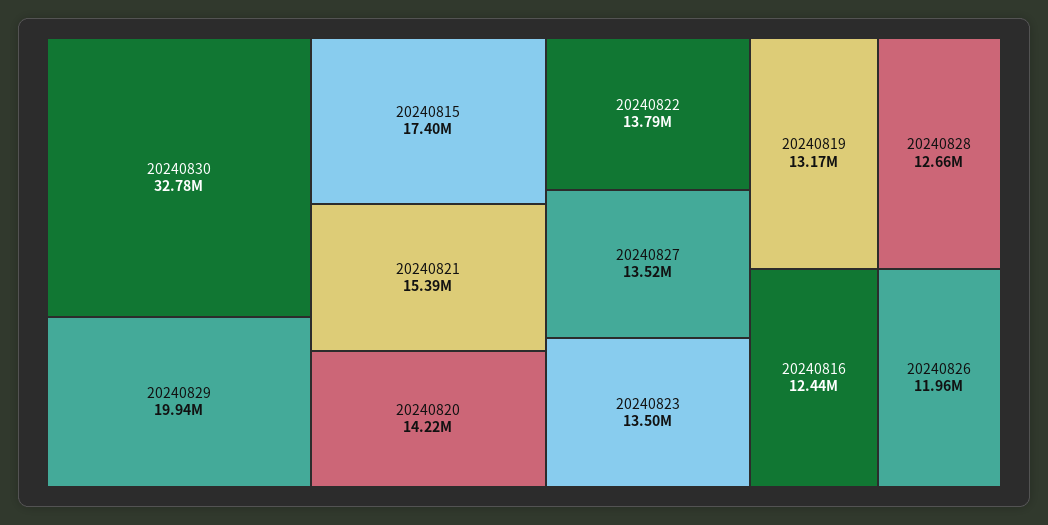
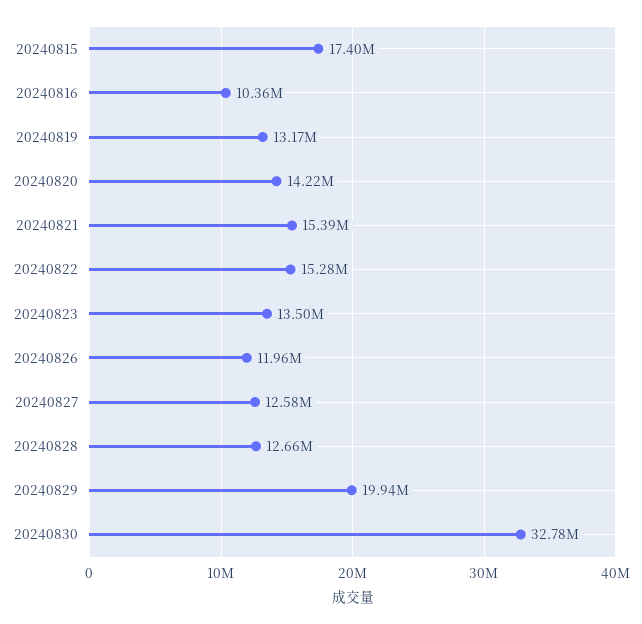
20240822: 13790000 -> 15280000
20240827: 13520000 -> 12580000
20240816: 12440000 -> 10360000

